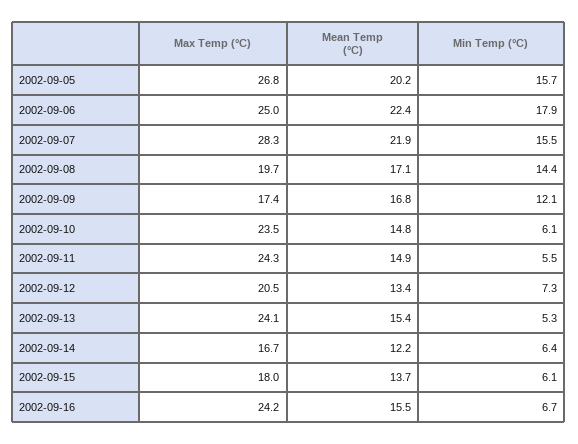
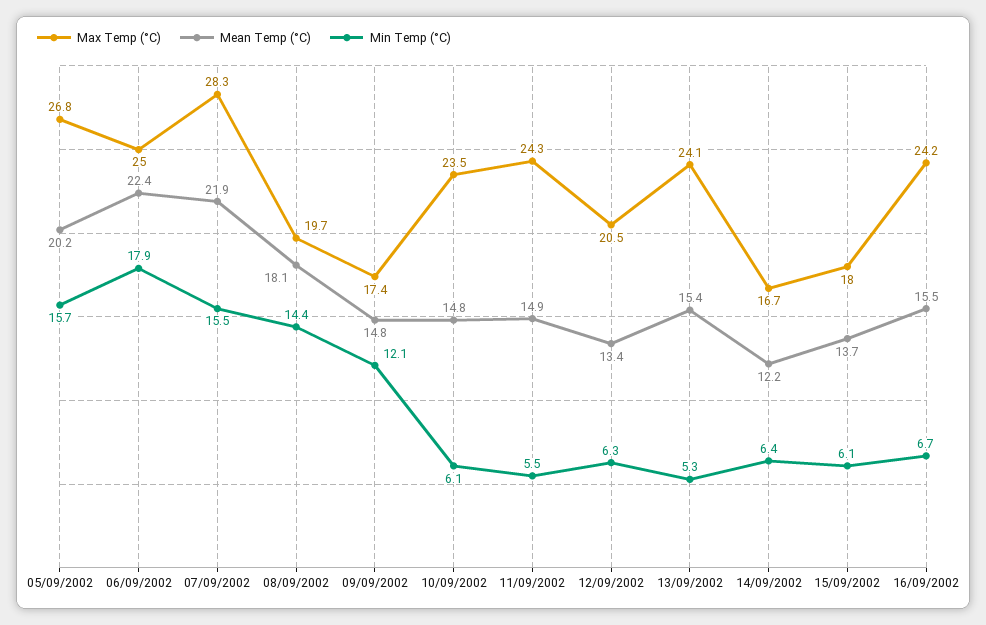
Mean Temp (°C), 2002-09-08: 17.1 -> 18.1
Mean Temp (°C), 2002-09-09: 16.8 -> 14.8
Min Temp (°C), 2002-09-12: 7.3 -> 6.3

